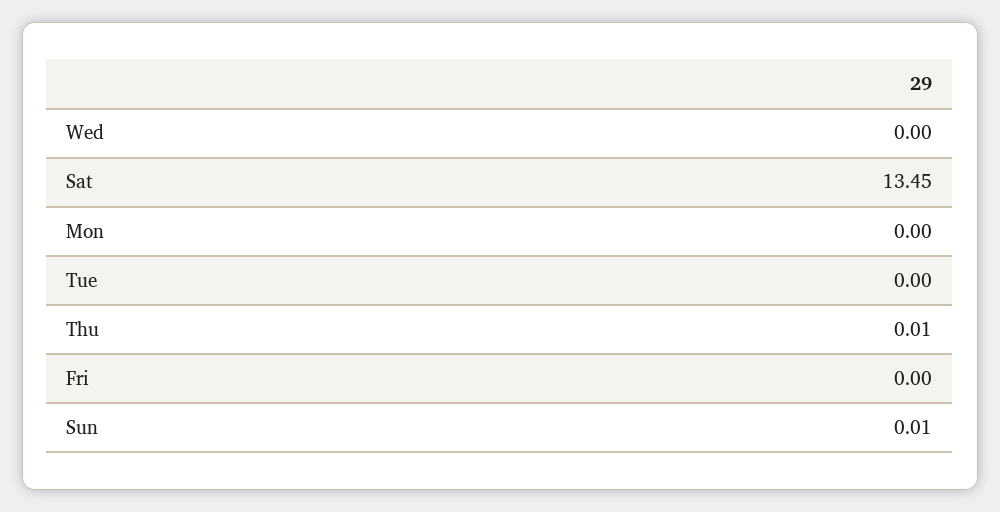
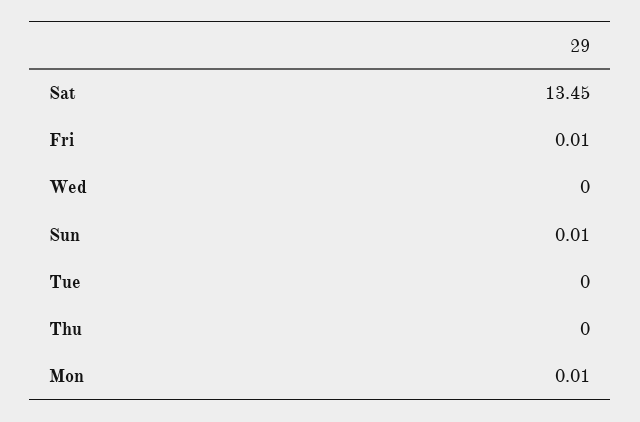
Mon: 0 -> 0.01
Thu: 0.01 -> 0
Fri: 0 -> 0.01

